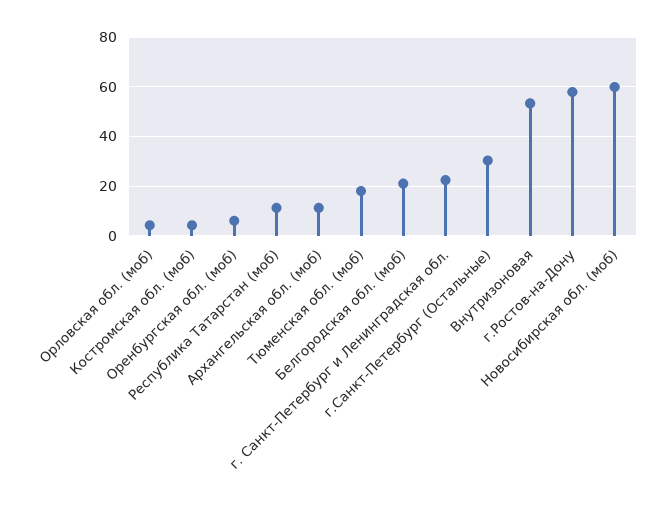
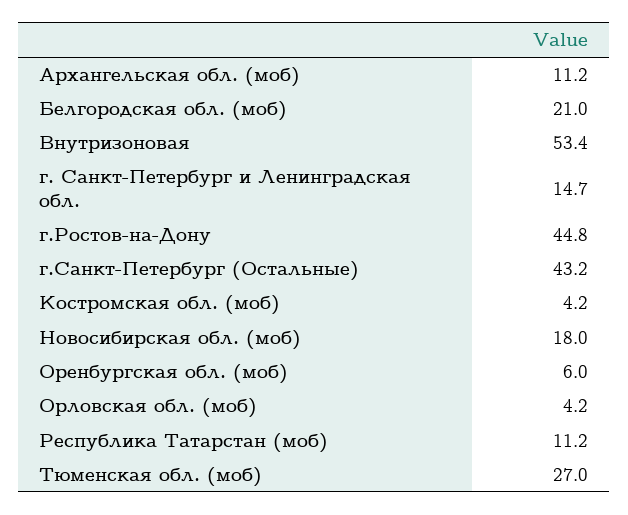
Тюменская обл. (моб): 17.5 -> 27
г. Санкт-Петербург и Ленинградская обл.: 22.5 -> 14.7
г.Санкт-Петербург (Остальные): 30 -> 43.2
г.Ростов-на-Дону: 57.5 -> 44.8
Новосибирская обл. (моб): 60 -> 18

